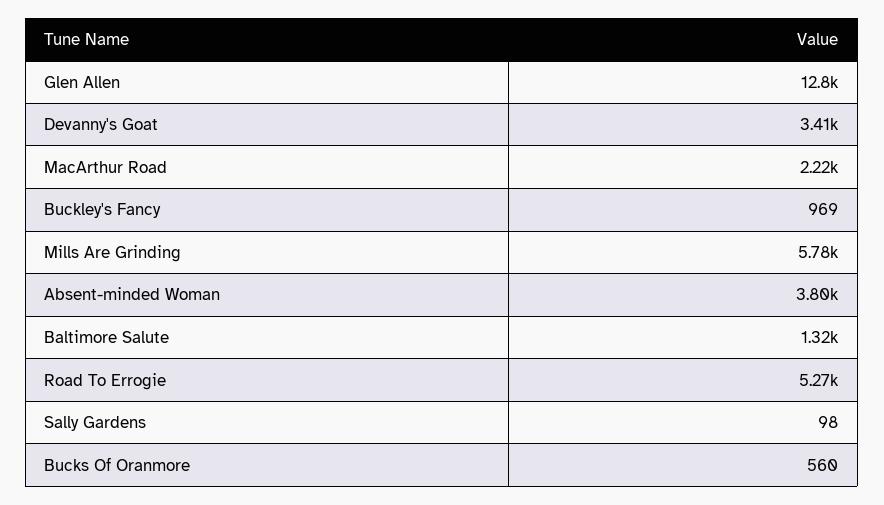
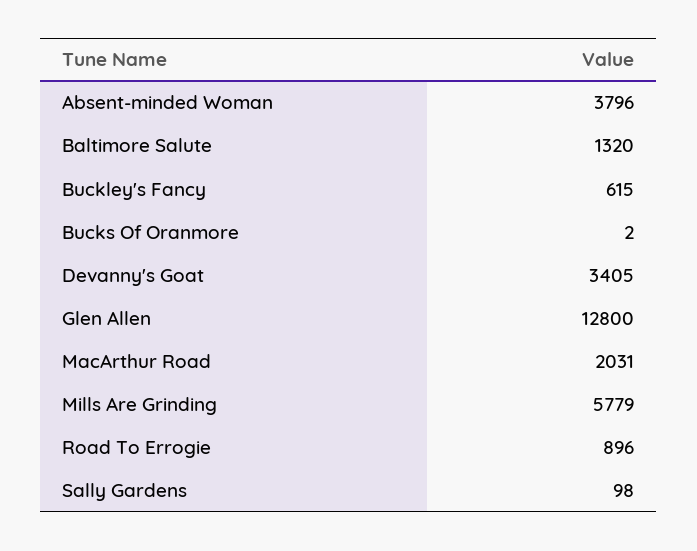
MacArthur Road: 2220 -> 2031
Buckley's Fancy: 969 -> 615
Road To Errogie: 5270 -> 896
Bucks Of Oranmore: 560 -> 2

